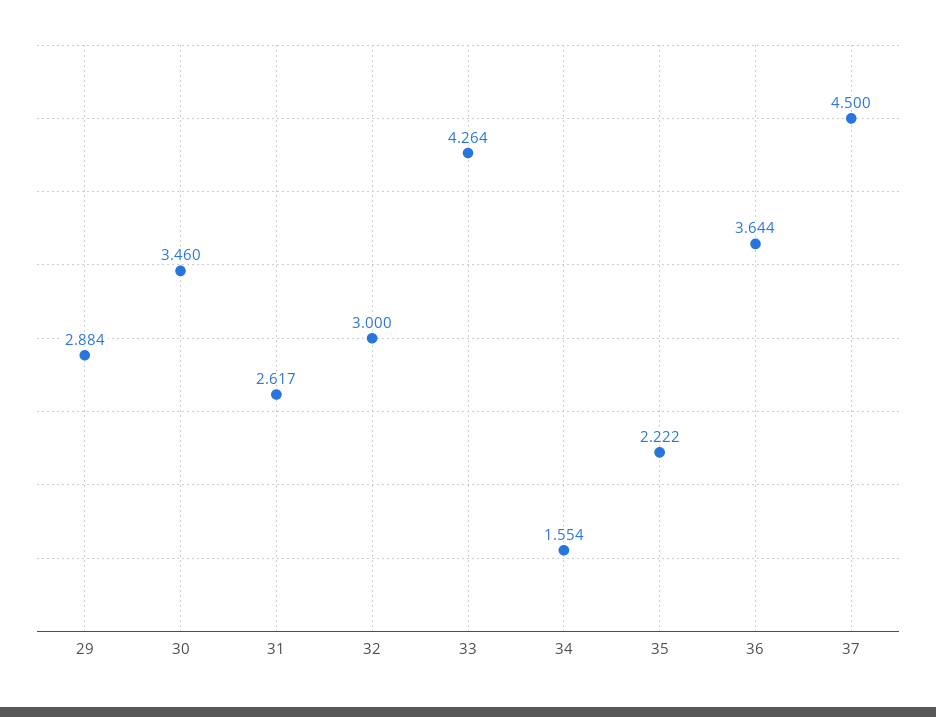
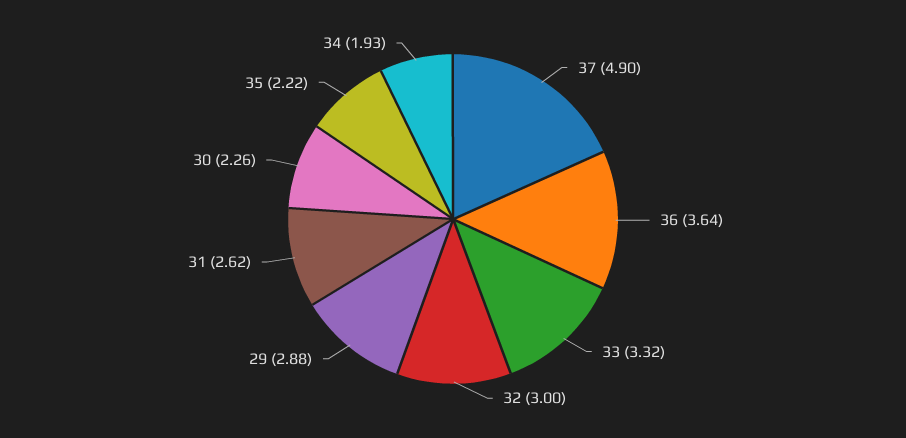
30: 3.46 -> 2.26
33: 4.264 -> 3.32
34: 1.554 -> 1.93
37: 4.5 -> 4.9

